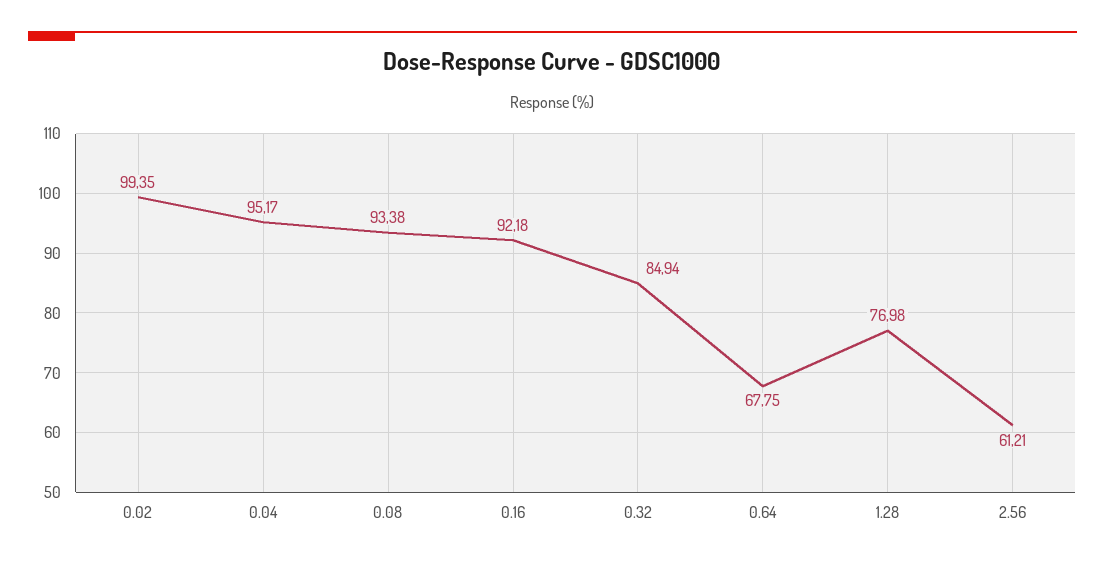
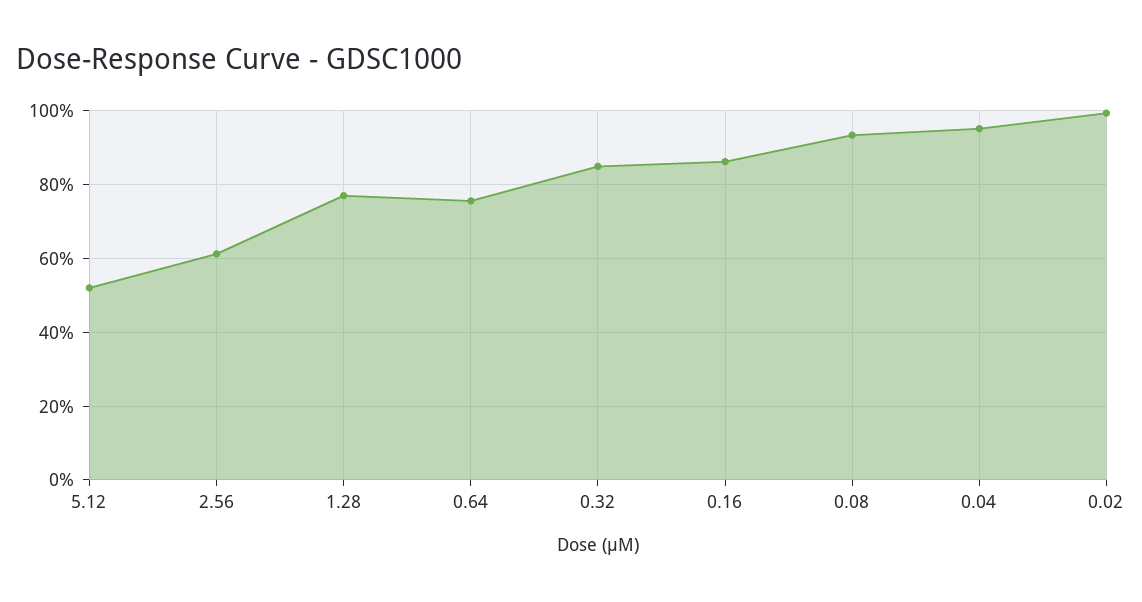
0.16: 92.18 -> 86
0.64: 67.75 -> 76
5.12: none -> 52

